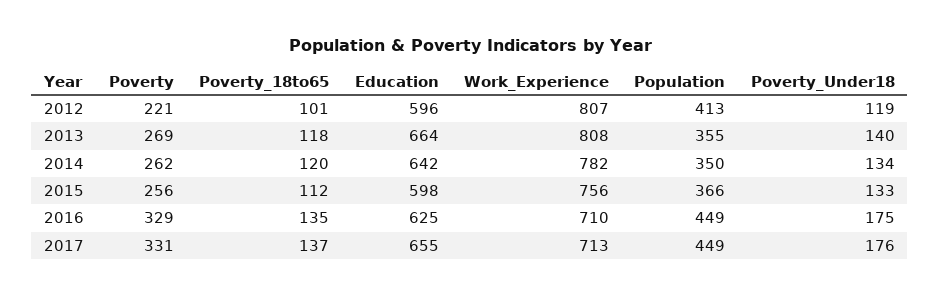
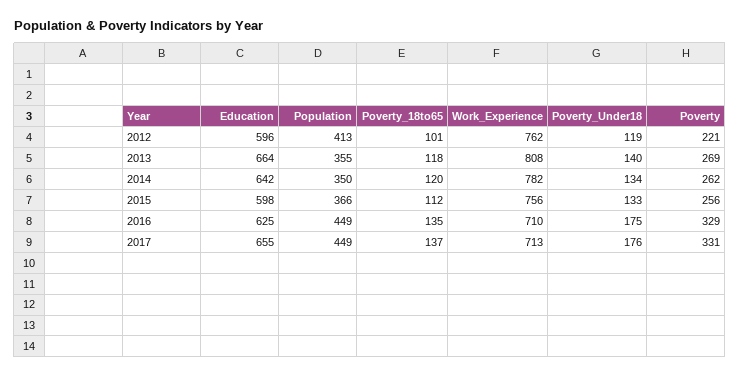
Work_Experience, 2012: 807 -> 762

